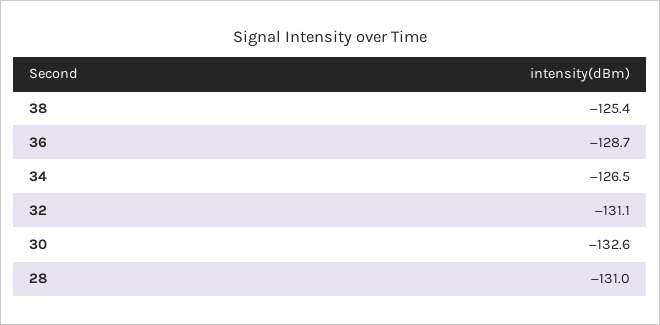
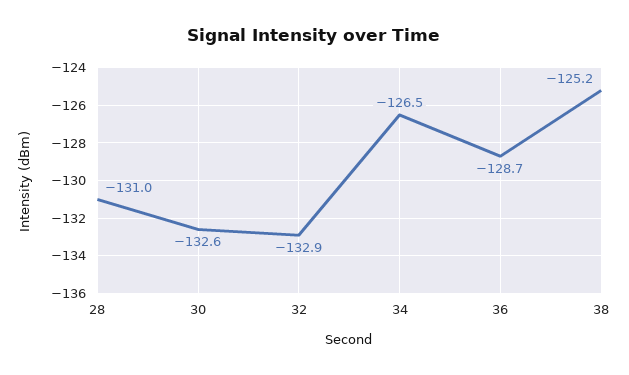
38: -125.4 -> -125.2
32: -131.1 -> -132.9

